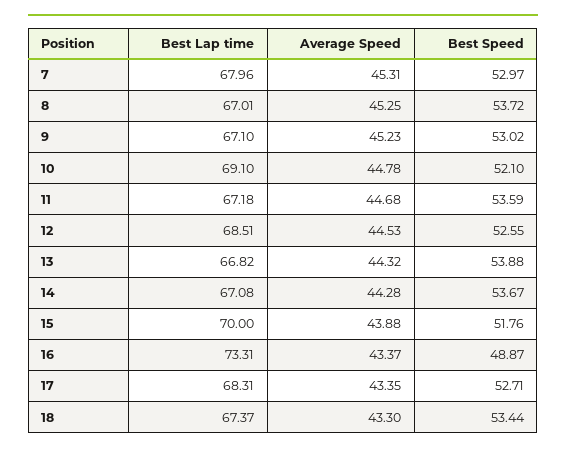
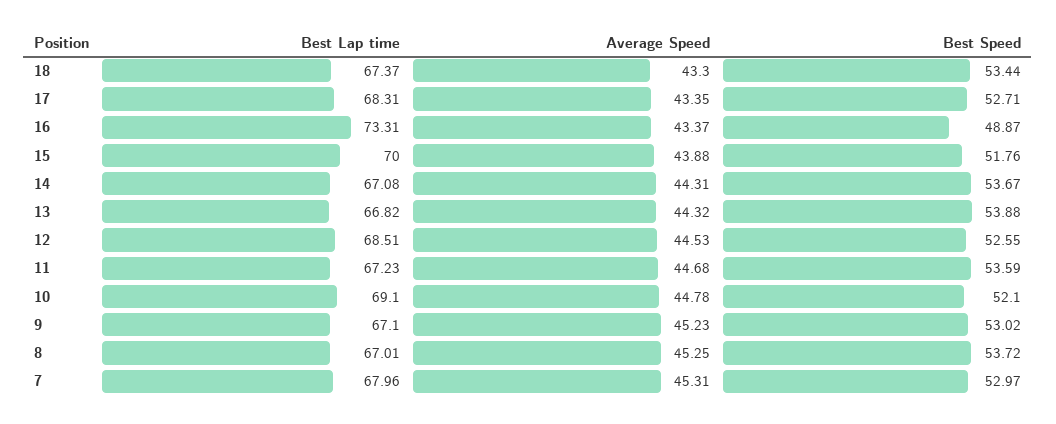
Best Lap time, 11: 67.18 -> 67.23
Average Speed, 14: 44.28 -> 44.31

